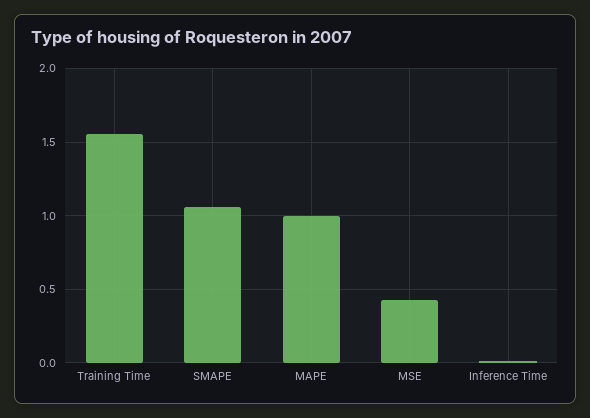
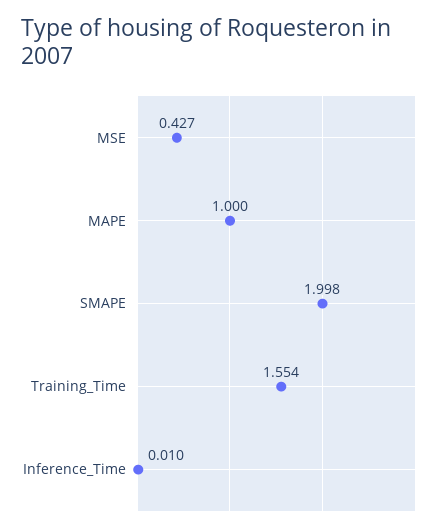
SMAPE: 1.05 -> 1.998

